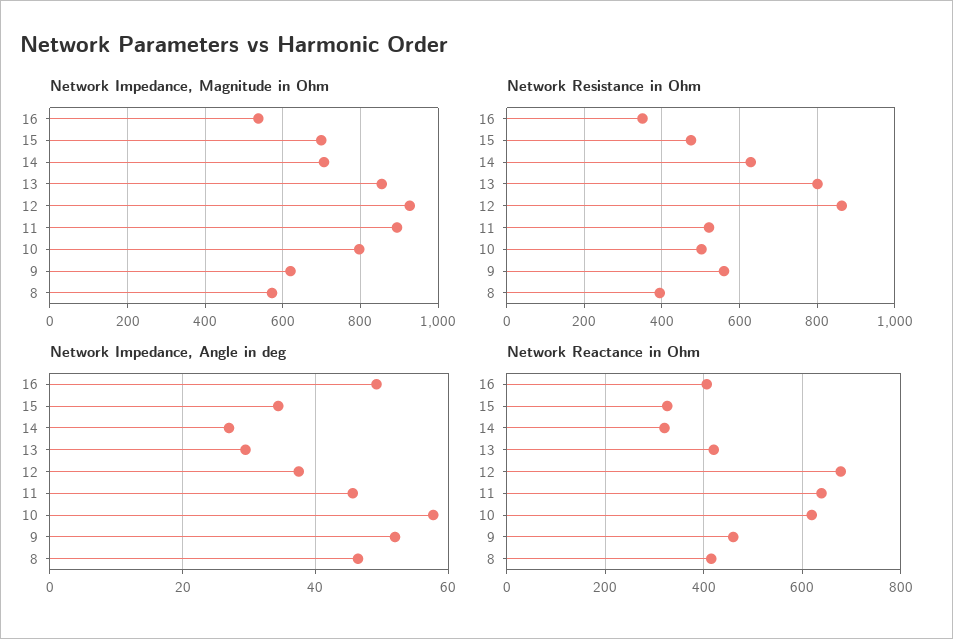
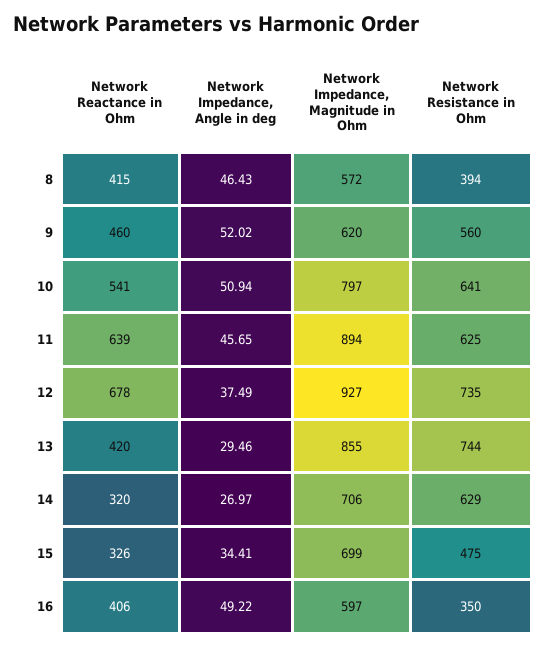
Network Impedance, Magnitude in Ohm, 16: 540 -> 597
Network Resistance in Ohm, 13: 800 -> 744
Network Resistance in Ohm, 12: 860 -> 735
Network Resistance in Ohm, 11: 520 -> 625
Network Resistance in Ohm, 10: 500 -> 641
Network Impedance, Angle in deg, 10: 58 -> 50.94
Network Reactance in Ohm, 10: 620 -> 541

